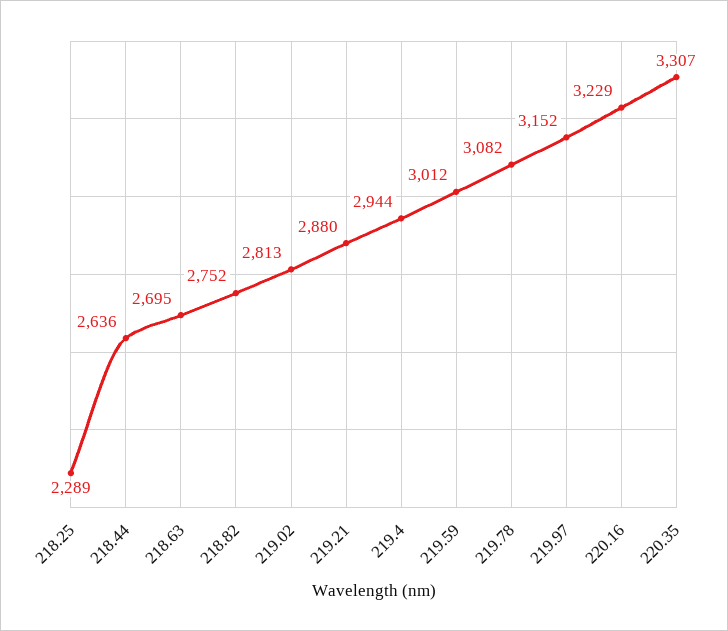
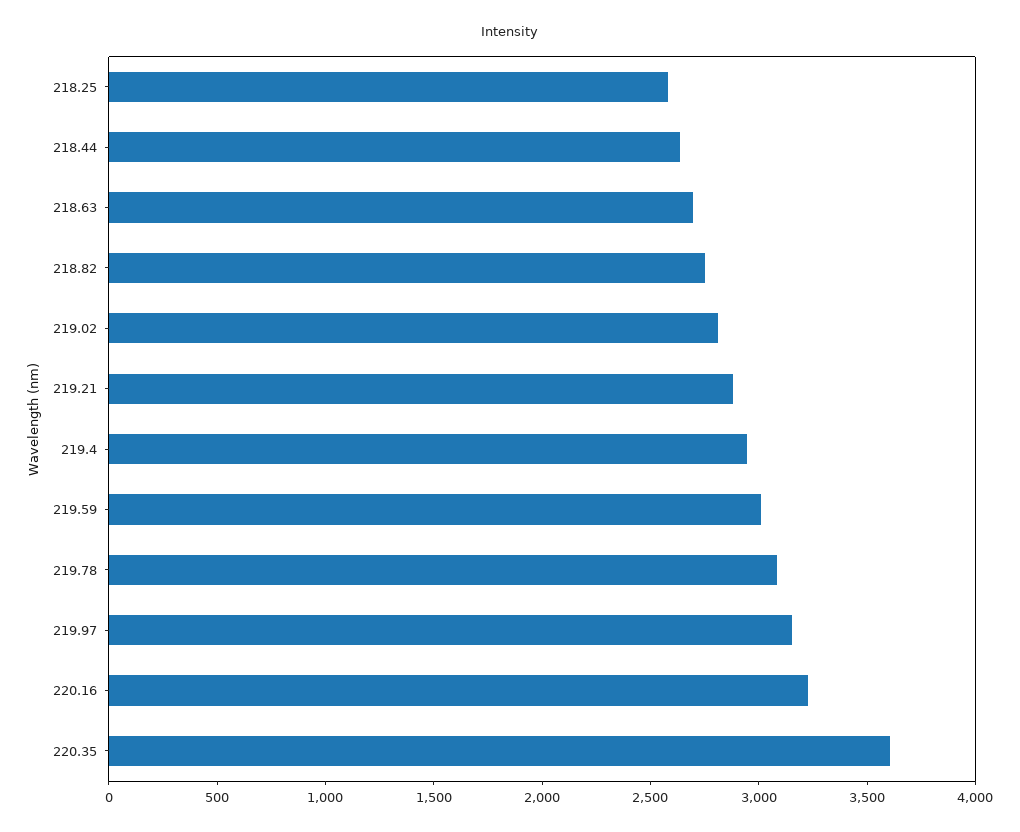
218.25: 2289 -> 2600
220.35: 3307 -> 3600

